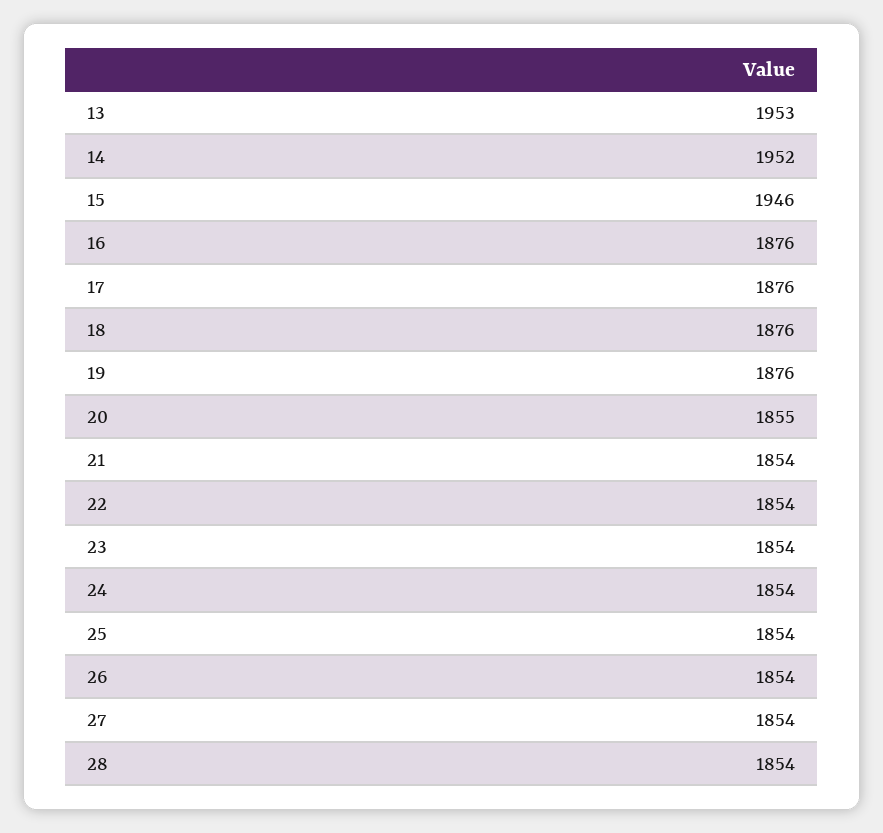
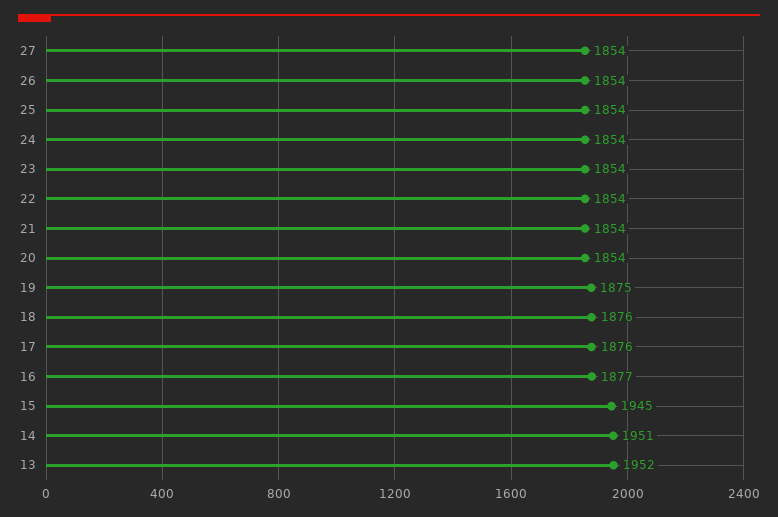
13: 1953 -> 1952
14: 1952 -> 1951
15: 1946 -> 1945
16: 1876 -> 1877
19: 1876 -> 1875
20: 1855 -> 1854
28: 1854 -> none

